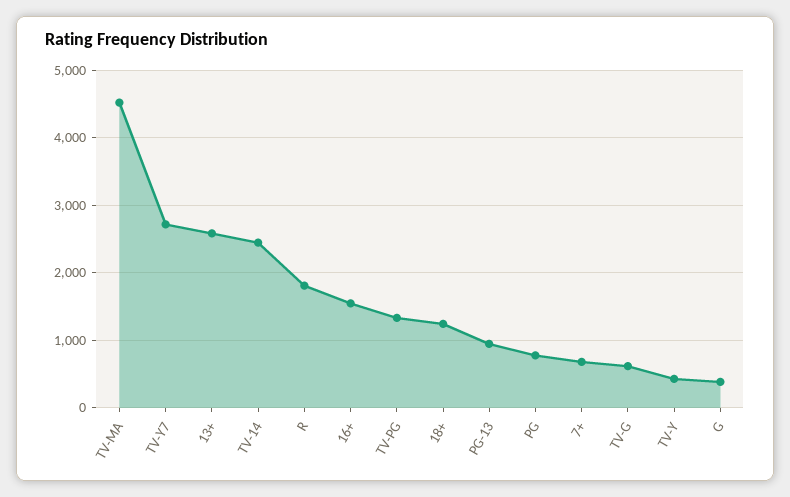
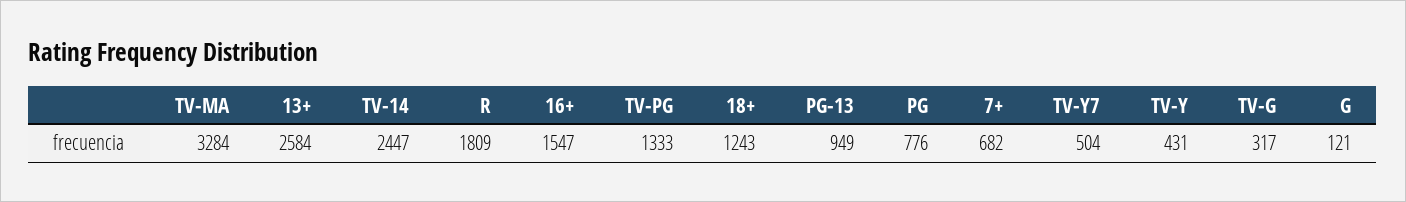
TV-MA: 4500 -> 3284
TV-Y7: 2700 -> 504
TV-G: 600 -> 317
G: 400 -> 121

